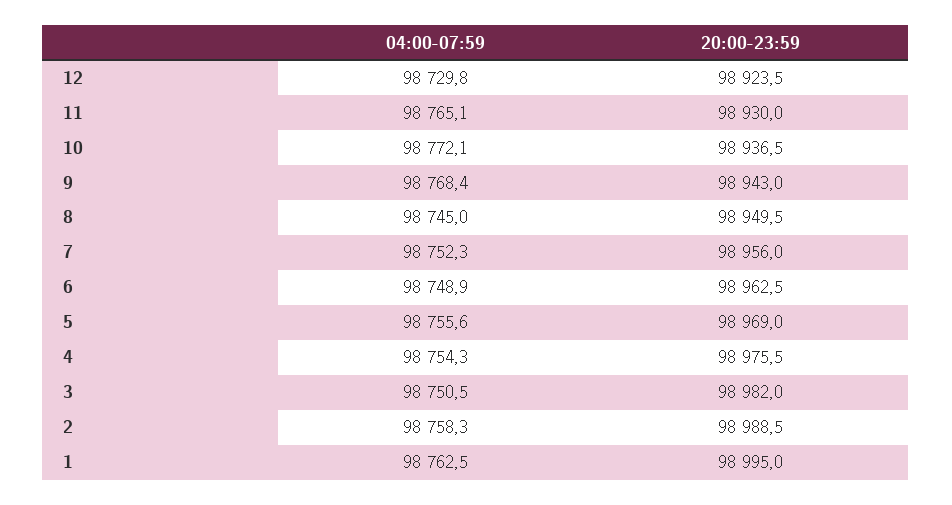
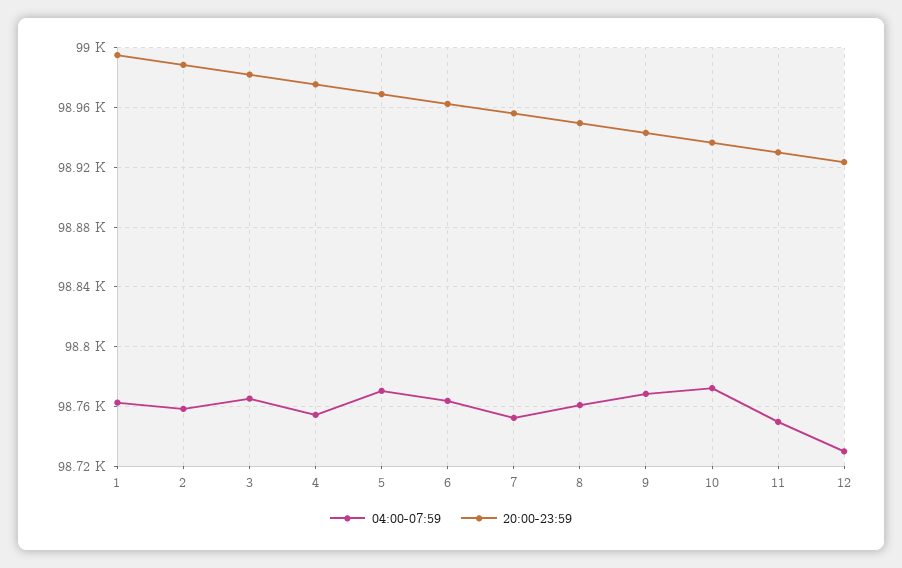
04:00-07:59, 11: 98765.1 -> 98750
04:00-07:59, 8: 98745 -> 98760
04:00-07:59, 6: 98748.9 -> 98765
04:00-07:59, 5: 98755.6 -> 98770
04:00-07:59, 3: 98750.5 -> 98765

